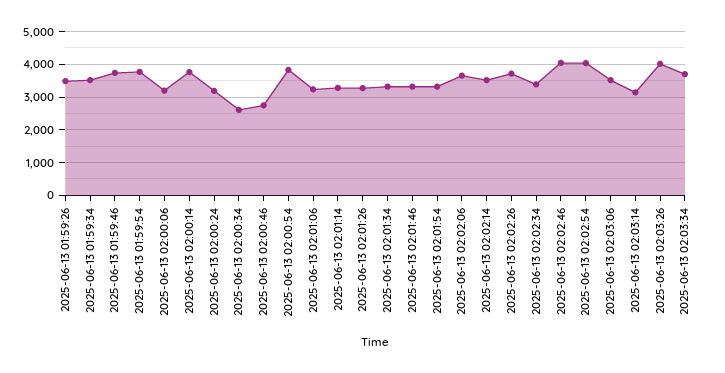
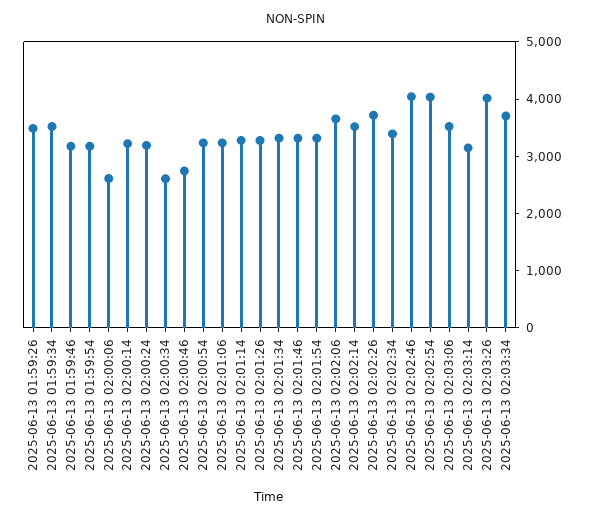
2025-06-13 01:59:46: 3800 -> 3200
2025-06-13 01:59:54: 3800 -> 3200
2025-06-13 02:00:06: 3200 -> 2600
2025-06-13 02:00:14: 3800 -> 3200
2025-06-13 02:00:54: 3800 -> 3200

